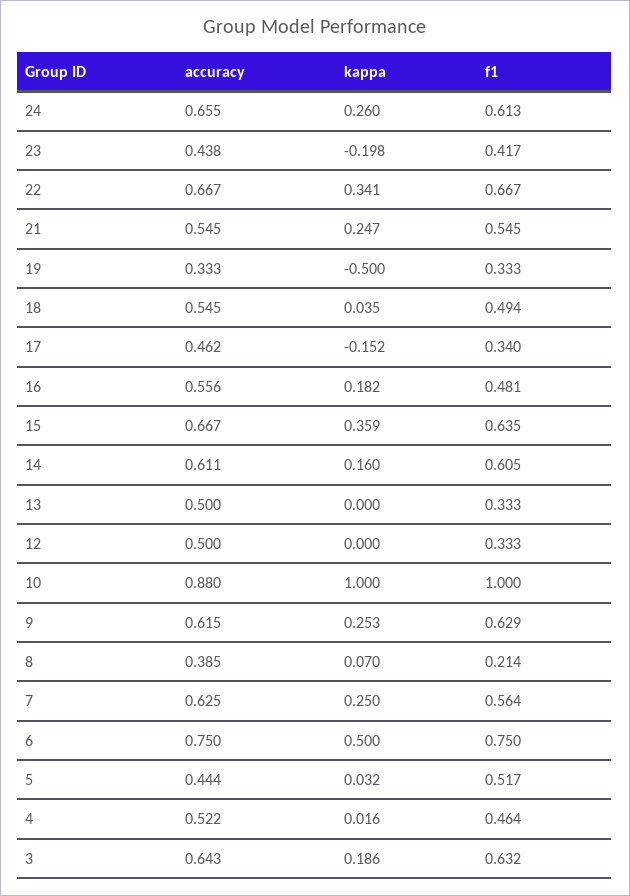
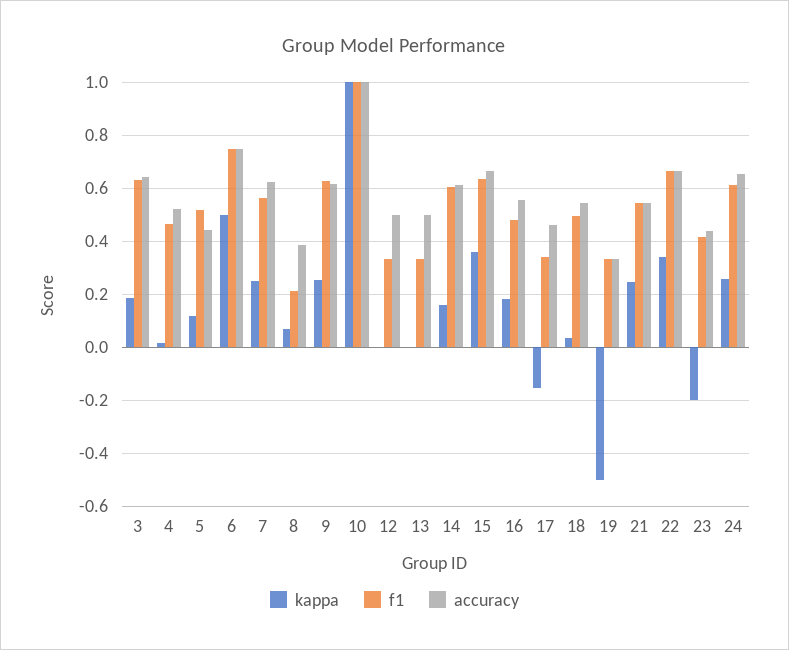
accuracy, 10: 0.88 -> 1
kappa, 5: 0.032 -> 0.125

